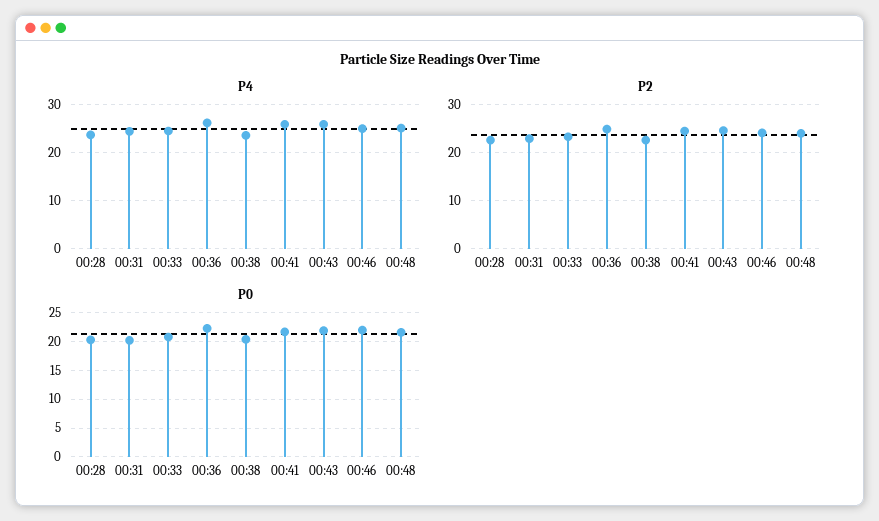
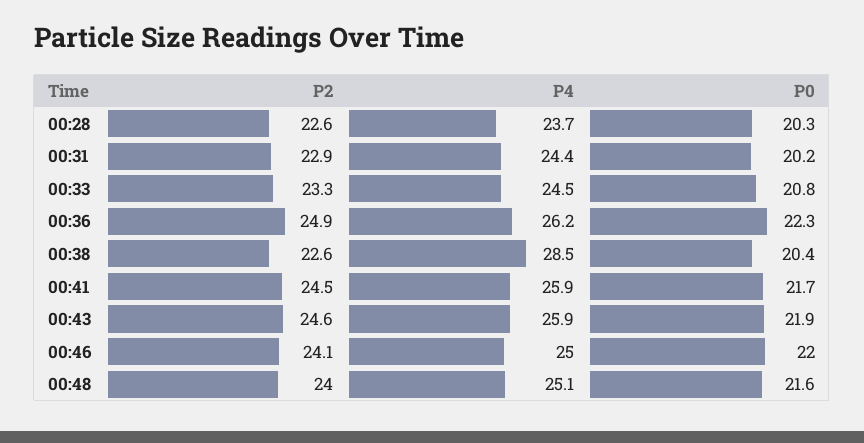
P4, 00:38: 24 -> 28.5

